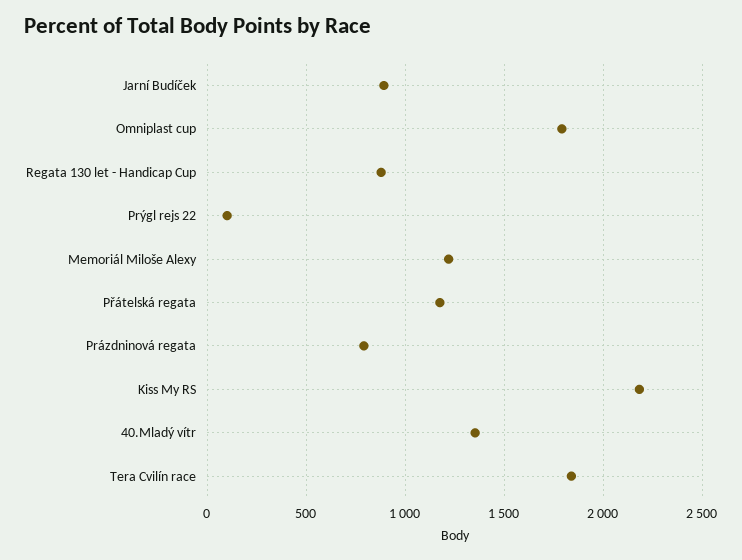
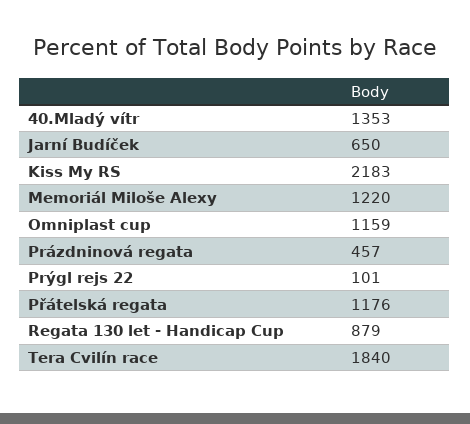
Jarní Budíček: 900 -> 650
Omniplast cup: 1800 -> 1159
Prázdninová regata: 800 -> 457

